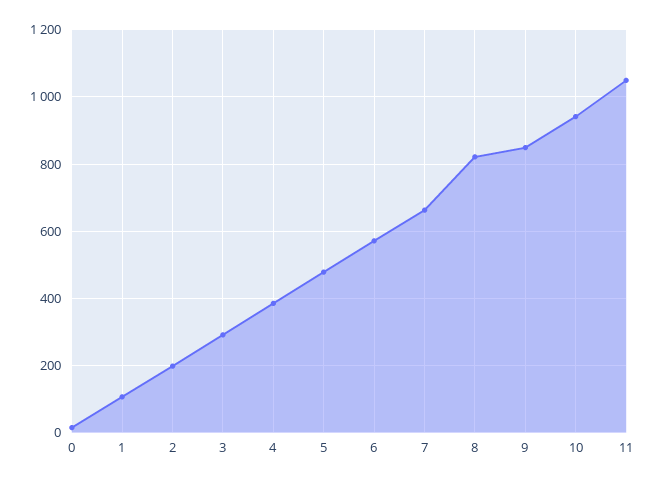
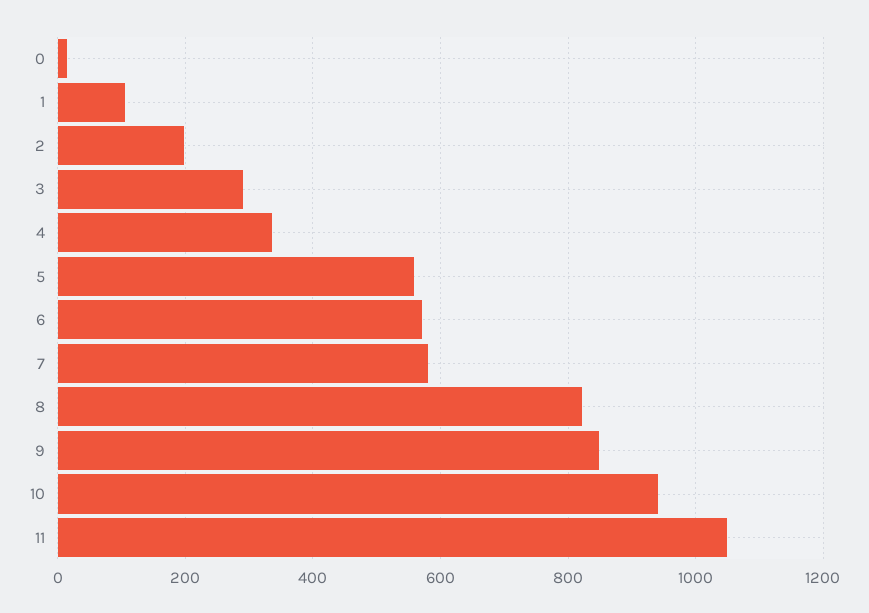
4: 380 -> 340
5: 480 -> 560
7: 660 -> 580

